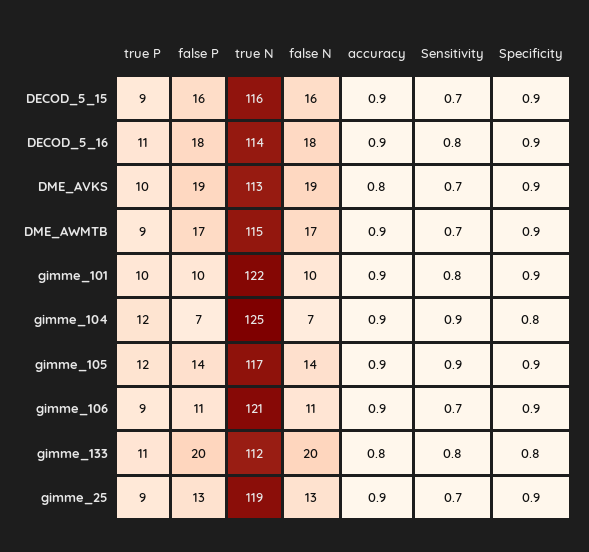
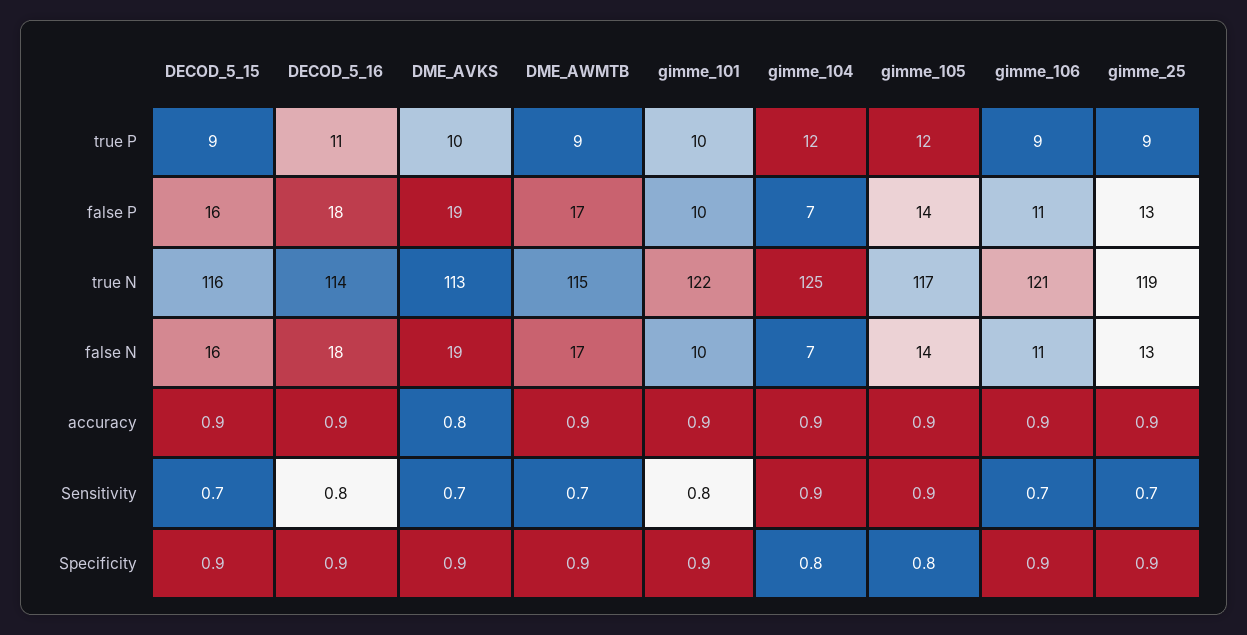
Specificity, gimme_105: 0.9 -> 0.8
true P, gimme_133: 11 -> none
false P, gimme_133: 20 -> none
true N, gimme_133: 112 -> none
false N, gimme_133: 20 -> none
accuracy, gimme_133: 0.8 -> none
Sensitivity, gimme_133: 0.8 -> none
Specificity, gimme_133: 0.8 -> none

